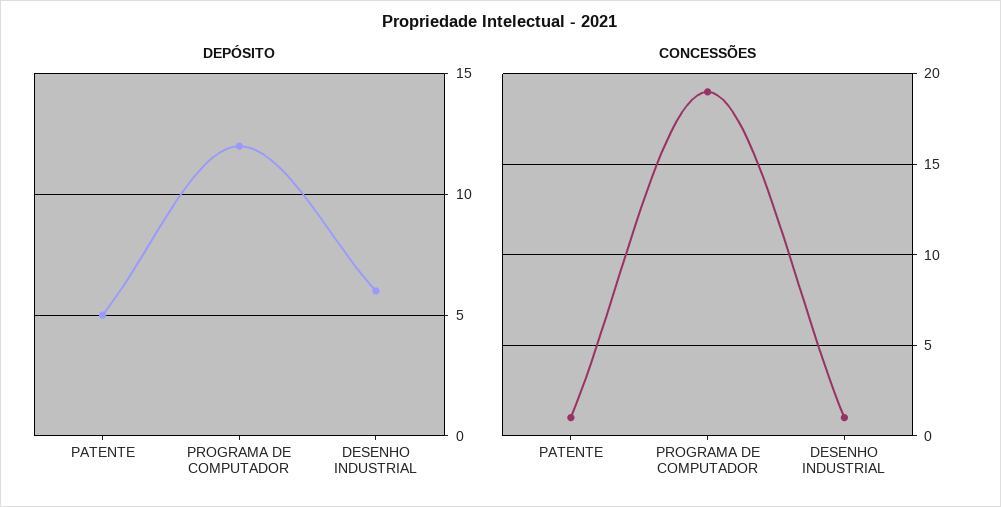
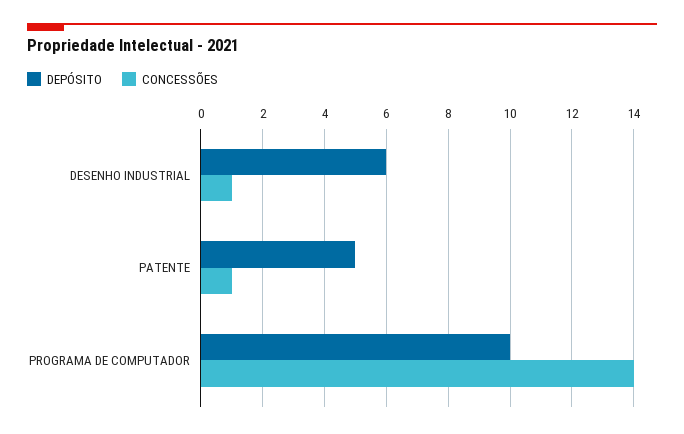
DEPÓSITO, PROGRAMA DE COMPUTADOR: 12 -> 10
CONCESSÕES, PROGRAMA DE COMPUTADOR: 19 -> 14

